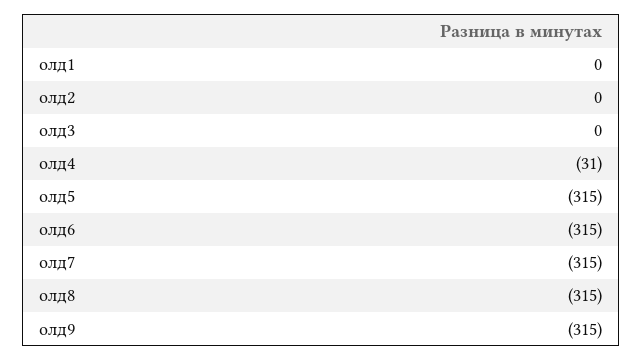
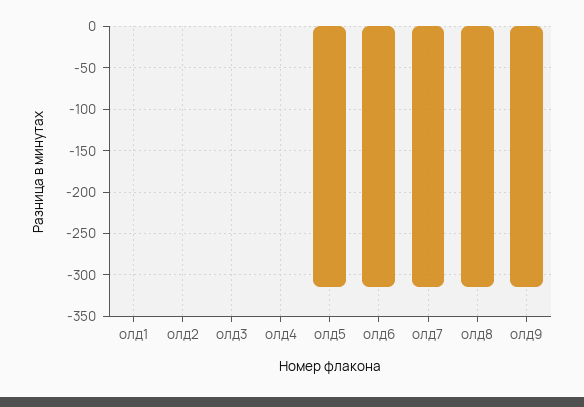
олд4: -31 -> 0

